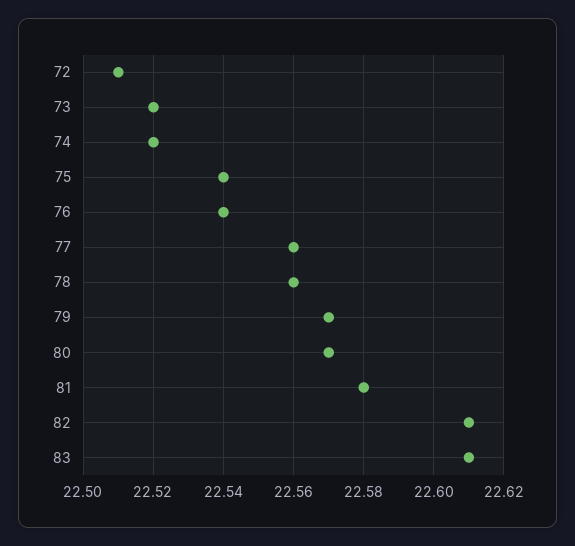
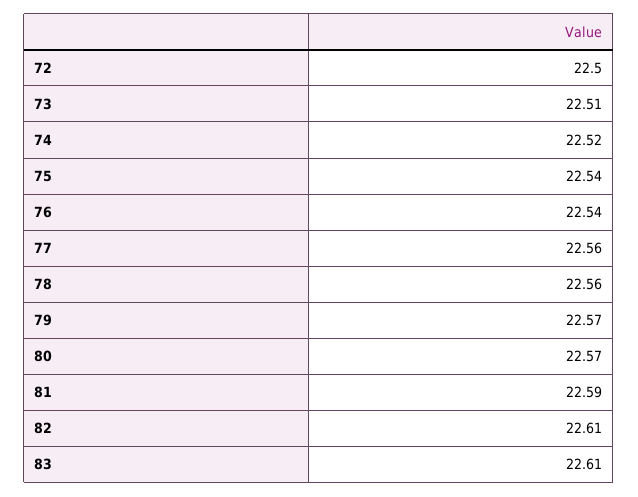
72: 22.51 -> 22.5
73: 22.52 -> 22.51
81: 22.58 -> 22.59

